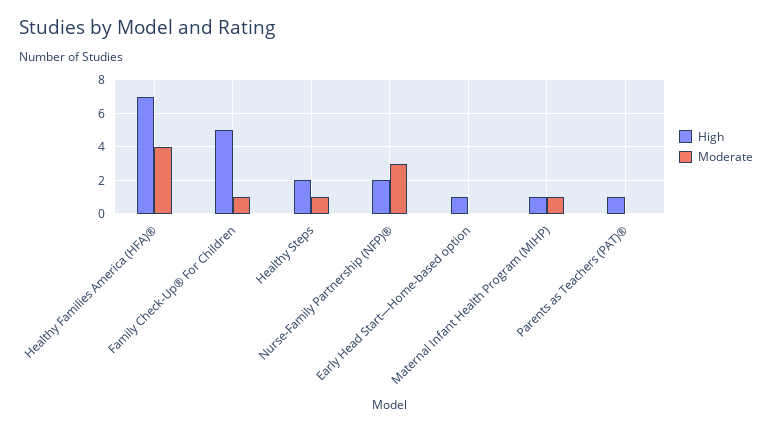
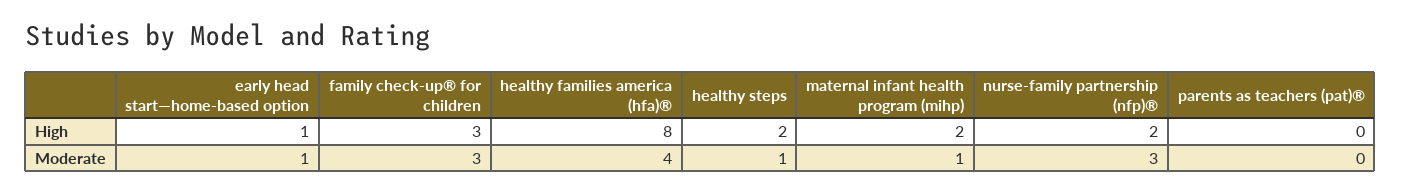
High, Healthy Families America (HFA)®: 7 -> 8
High, Family Check-Up® For Children: 5 -> 3
Moderate, Family Check-Up® For Children: 1 -> 3
Moderate, Early Head Start—Home-based option: 0 -> 1
High, Maternal Infant Health Program (MIHP): 1 -> 2
High, Parents as Teachers (PAT)®: 1 -> 0

